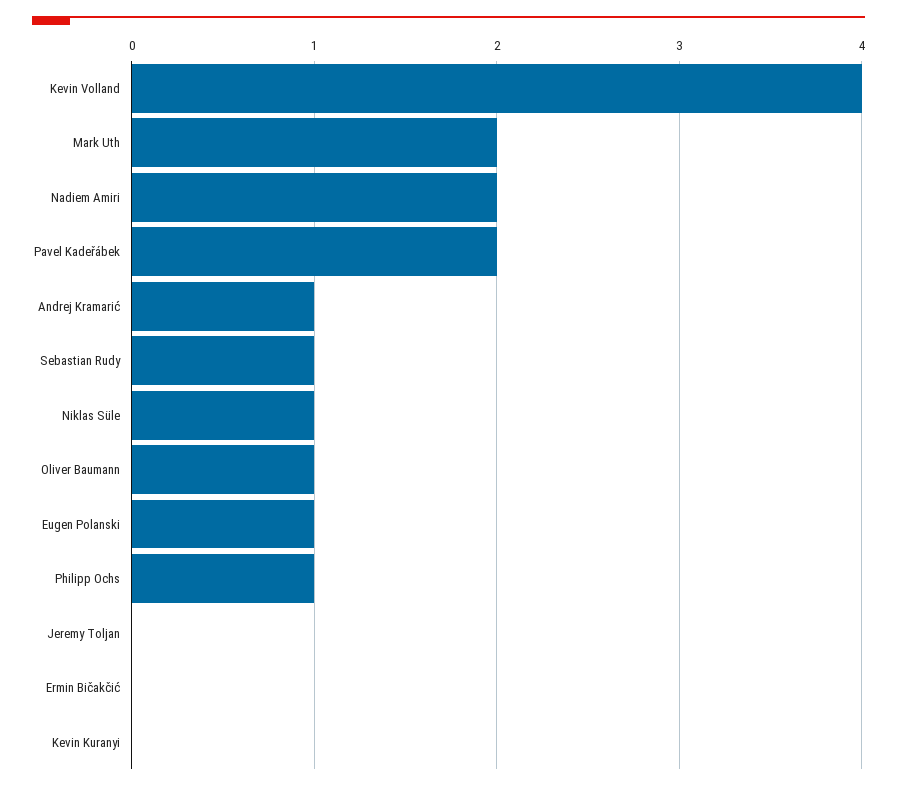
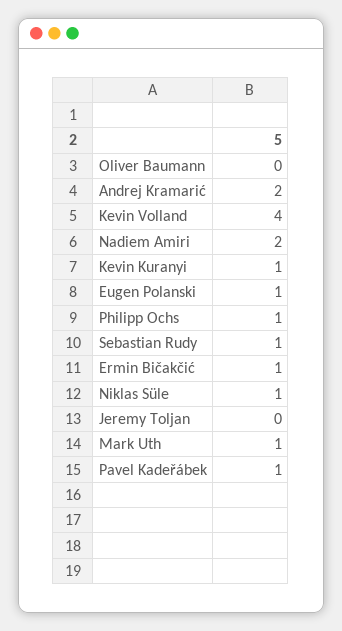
Mark Uth: 2 -> 1
Pavel Kadeřábek: 2 -> 1
Andrej Kramarić: 1 -> 2
Oliver Baumann: 1 -> 0
Ermin Bičakčić: 0 -> 1
Kevin Kuranyi: 0 -> 1

